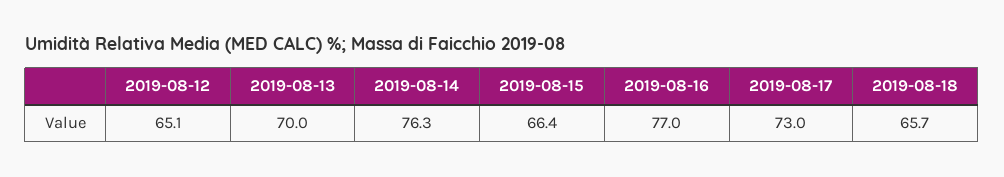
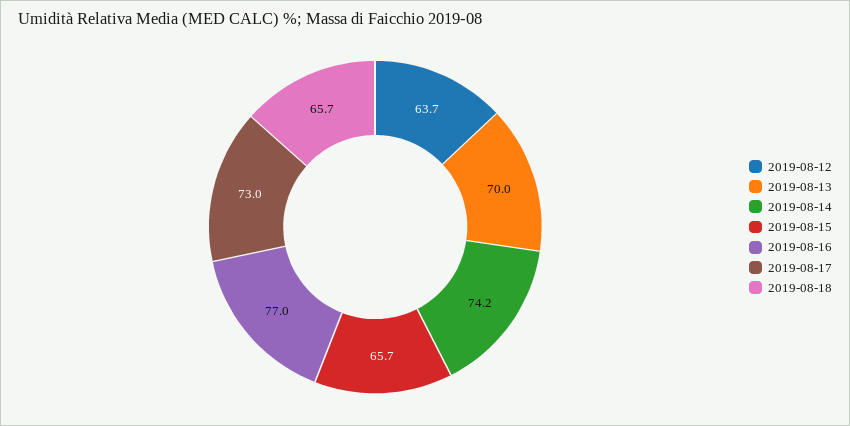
2019-08-12: 65.1 -> 63.7
2019-08-14: 76.3 -> 74.2
2019-08-15: 66.4 -> 65.7

